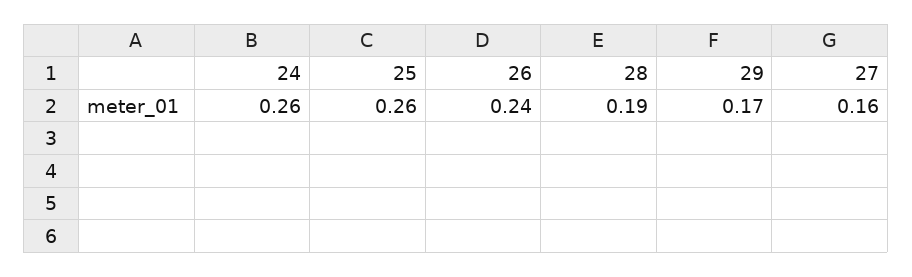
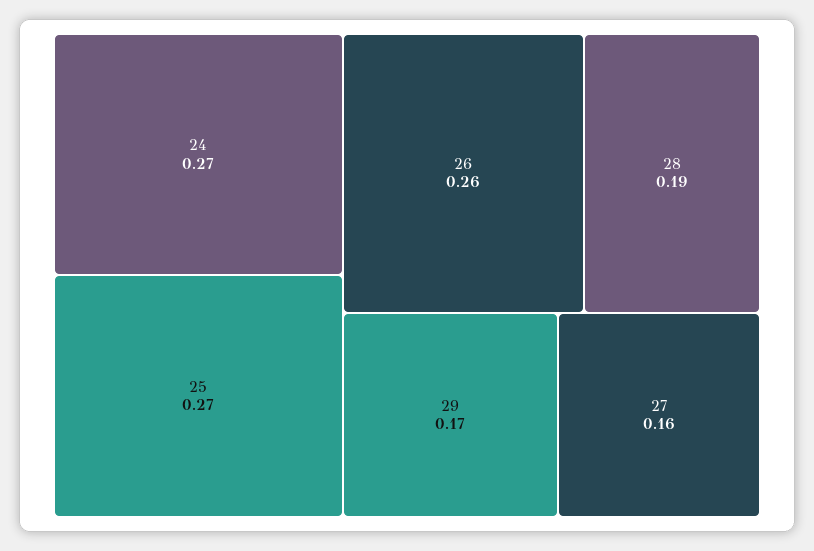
24: 0.26 -> 0.27
25: 0.26 -> 0.27
26: 0.24 -> 0.26

